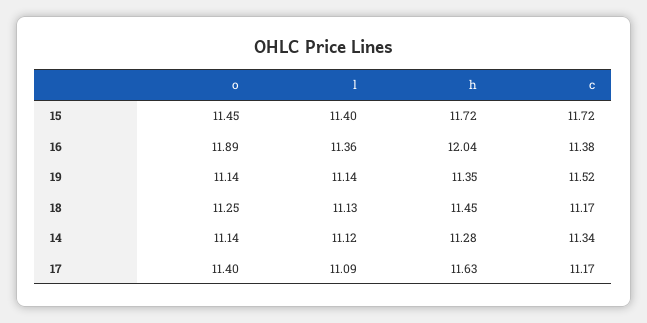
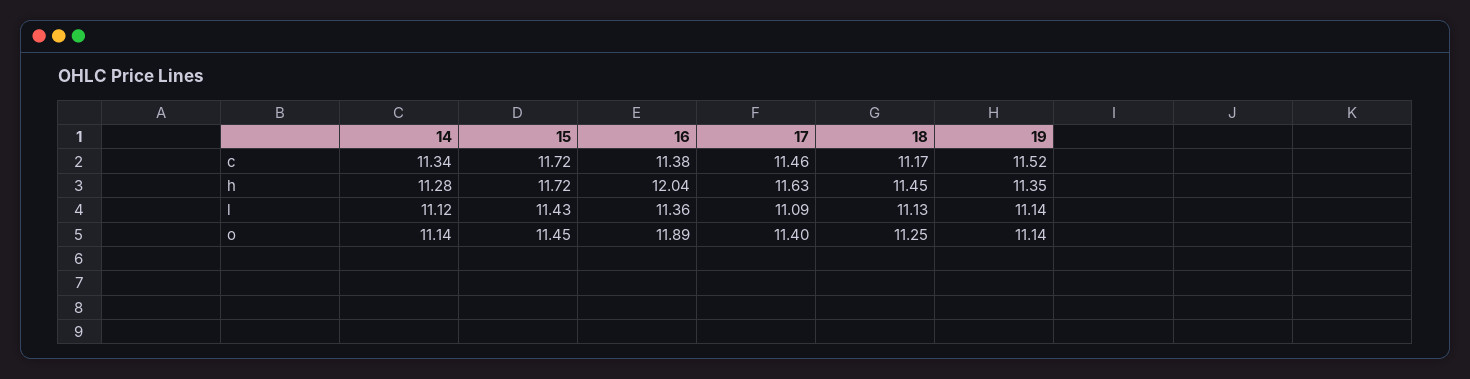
l, 15: 11.4 -> 11.43
c, 17: 11.17 -> 11.46

